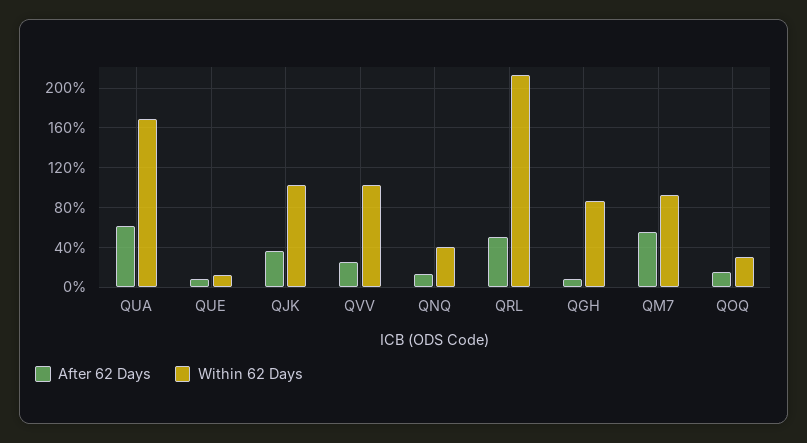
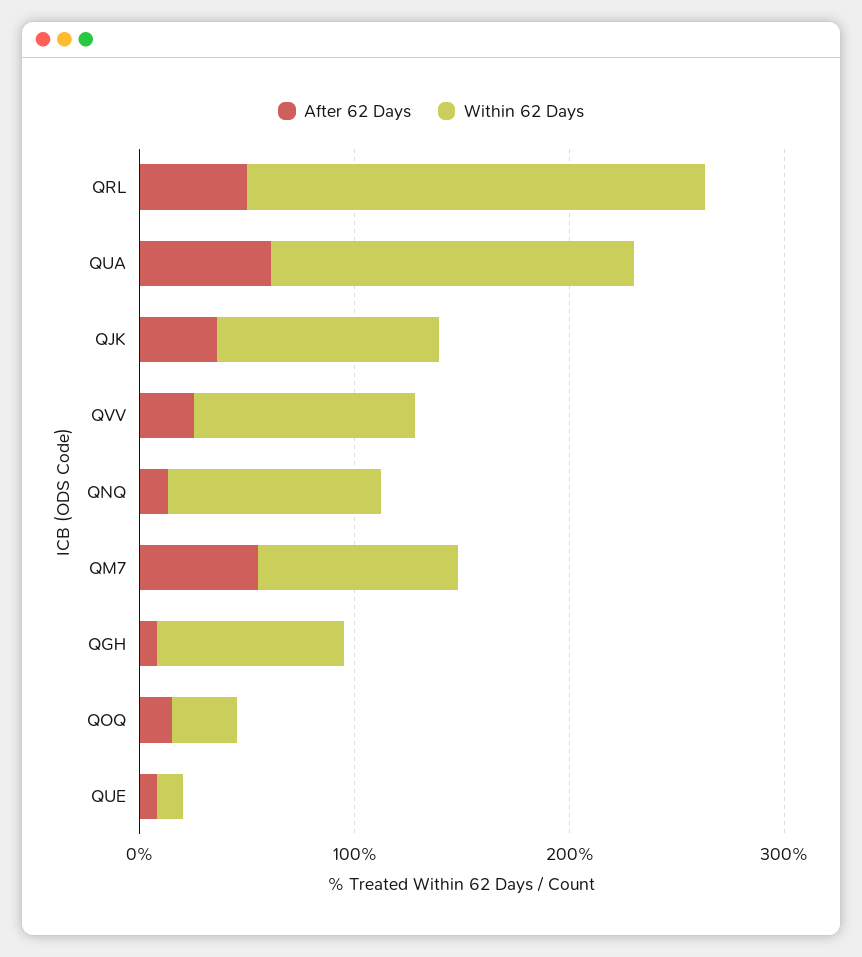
Within 62 Days, QNQ: 40 -> 100

